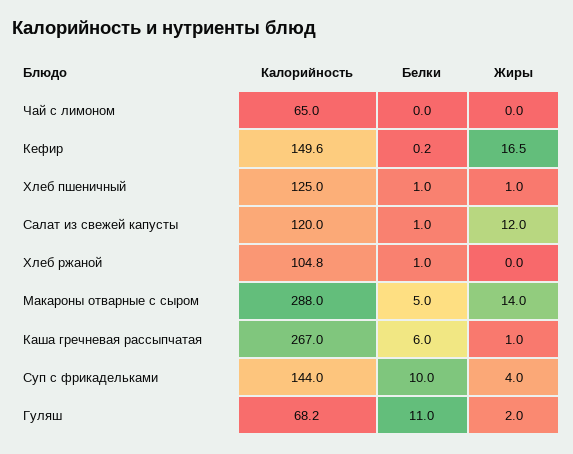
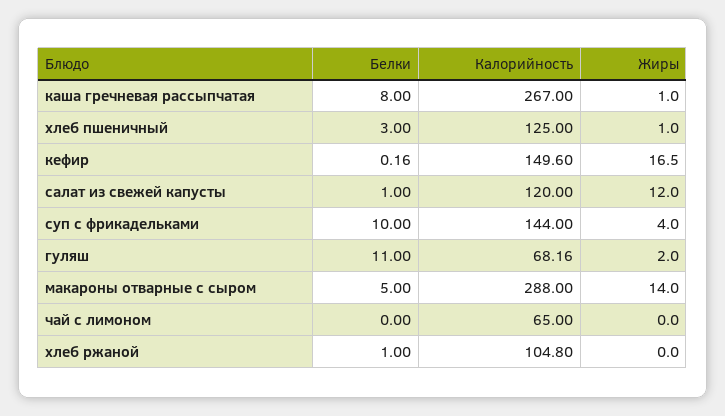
Белки, Хлеб пшеничный: 1 -> 3
Белки, Каша гречневая рассыпчатая: 6 -> 8

